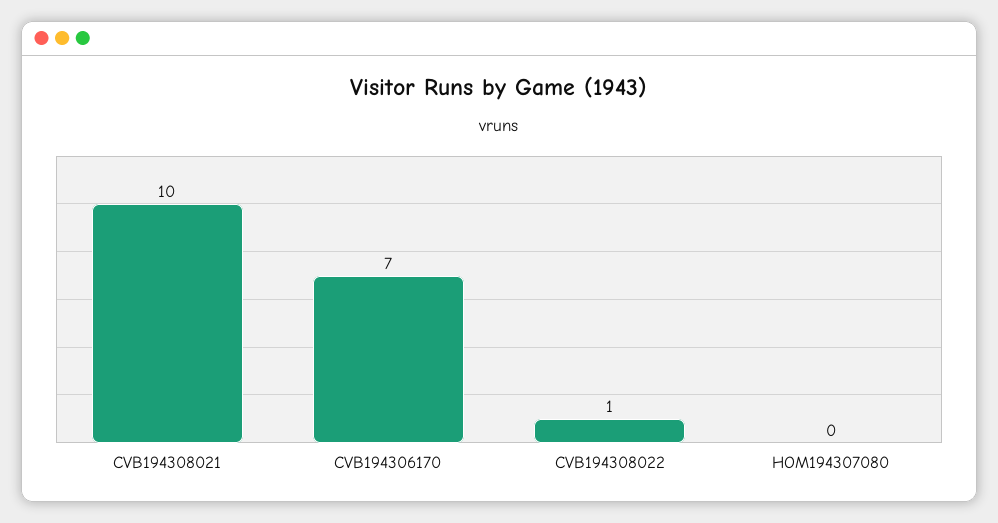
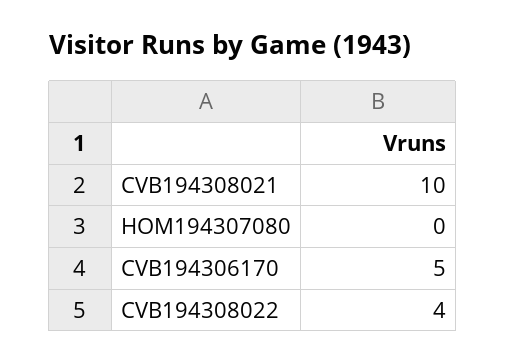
CVB194306170: 7 -> 5
CVB194308022: 1 -> 4

